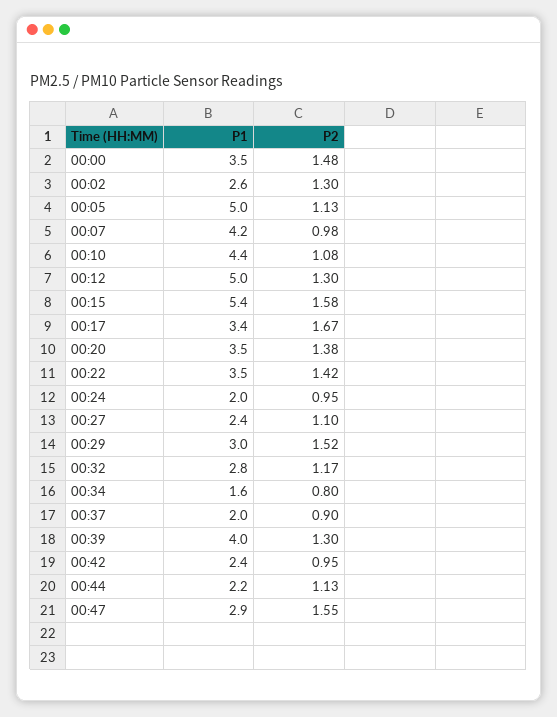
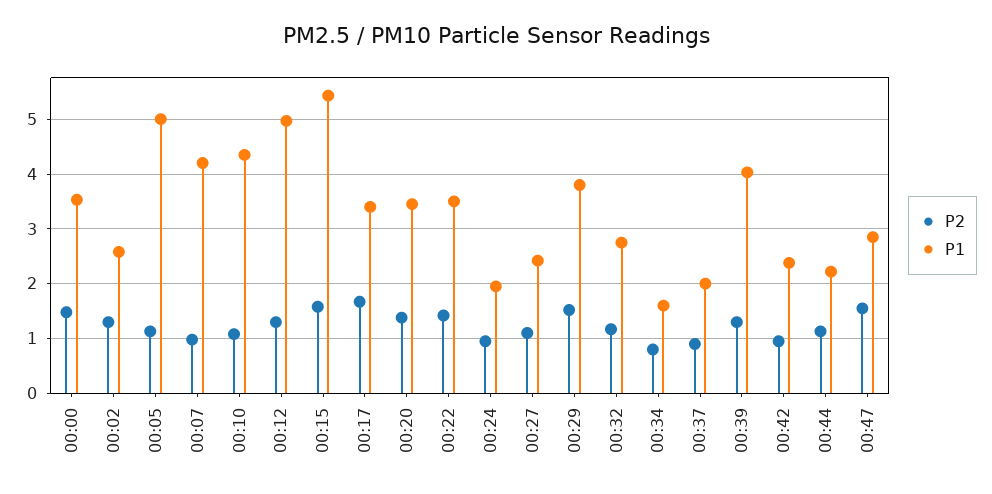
P1, 00:29: 3 -> 3.8

